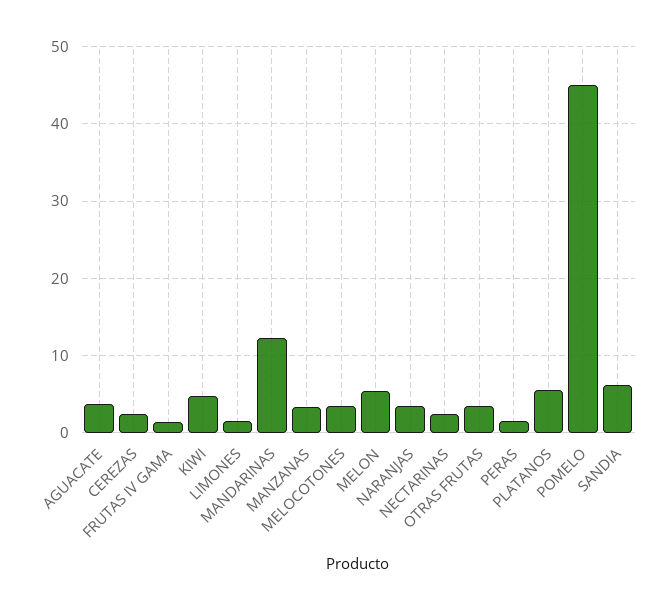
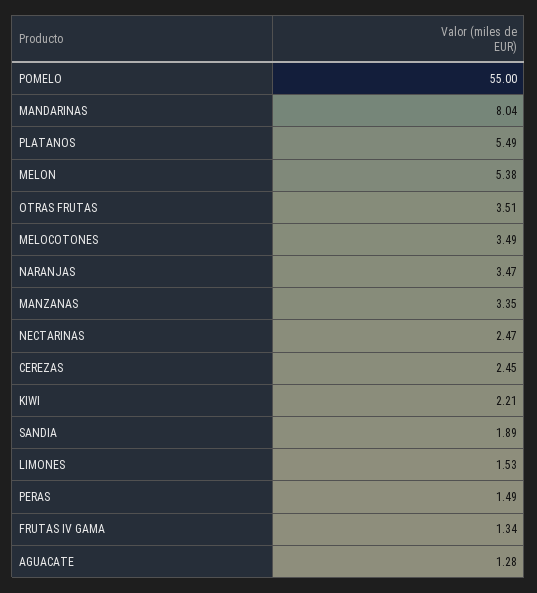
AGUACATE: 4 -> 1.28
KIWI: 5 -> 2.21
MANDARINAS: 12 -> 8.04
POMELO: 45 -> 55
SANDIA: 6 -> 1.89

